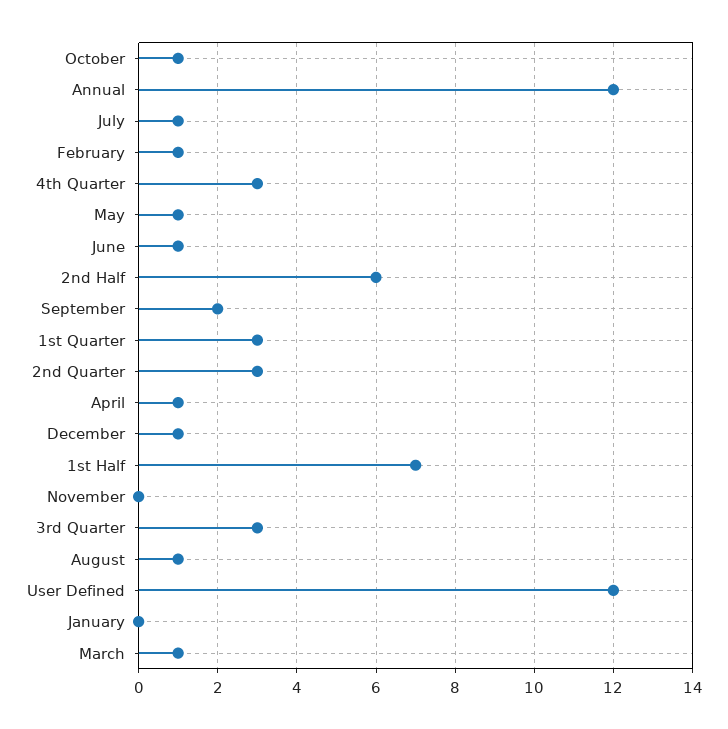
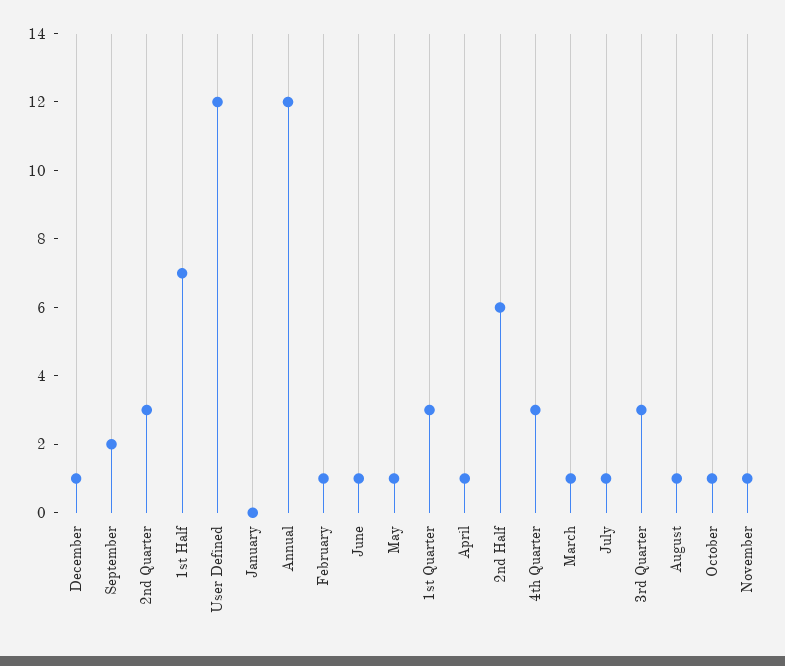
November: 0 -> 1

